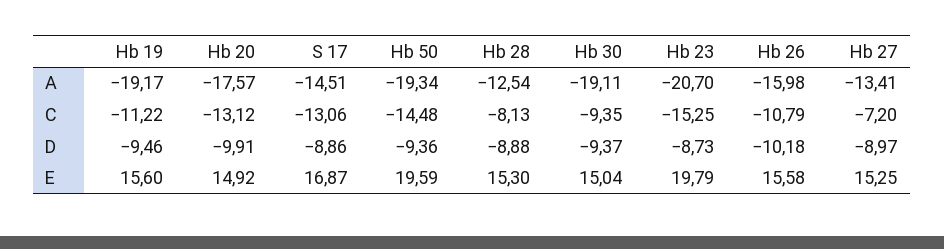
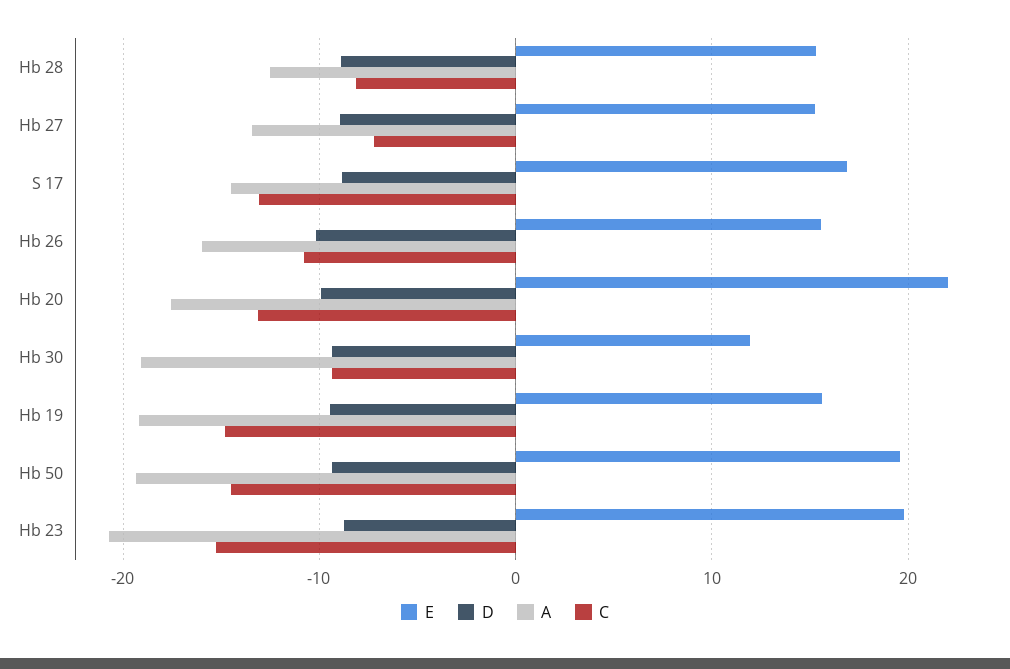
C, Hb 19: -11.22 -> -15
E, Hb 20: 14.92 -> 22
E, Hb 30: 15.04 -> 12

